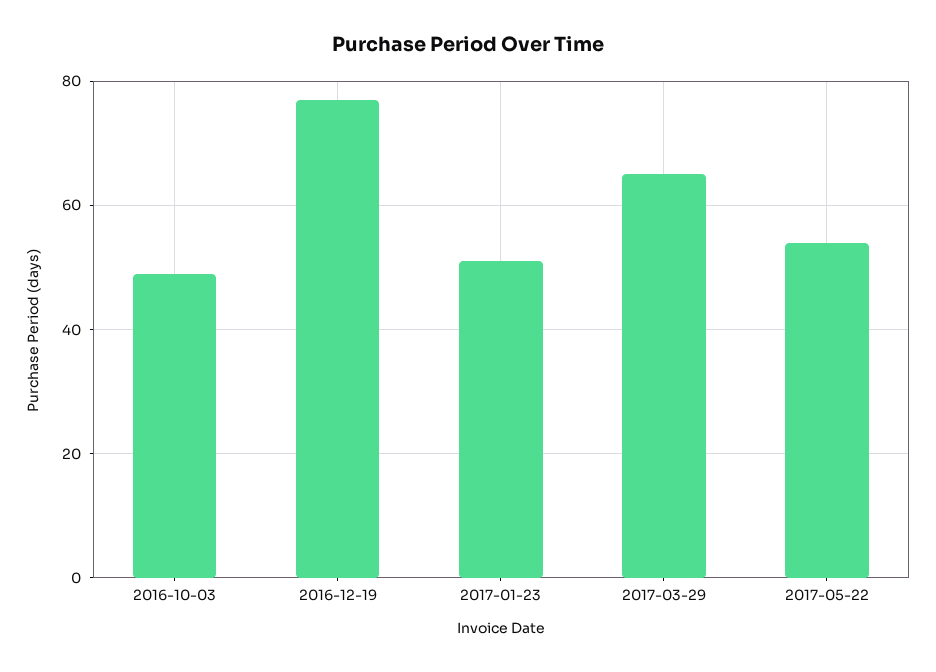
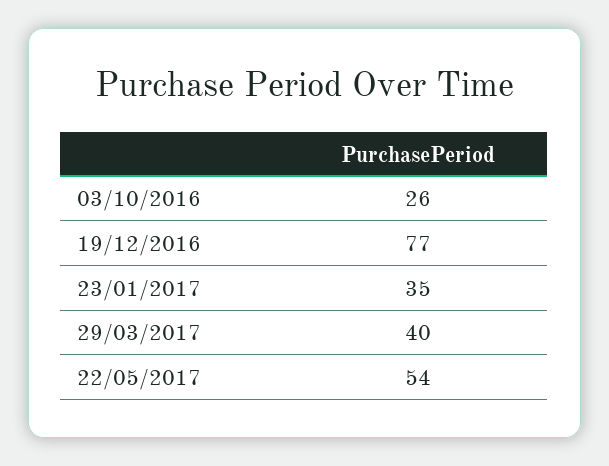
2016-10-03: 50 -> 26
2017-01-23: 50 -> 35
2017-03-29: 65 -> 40

